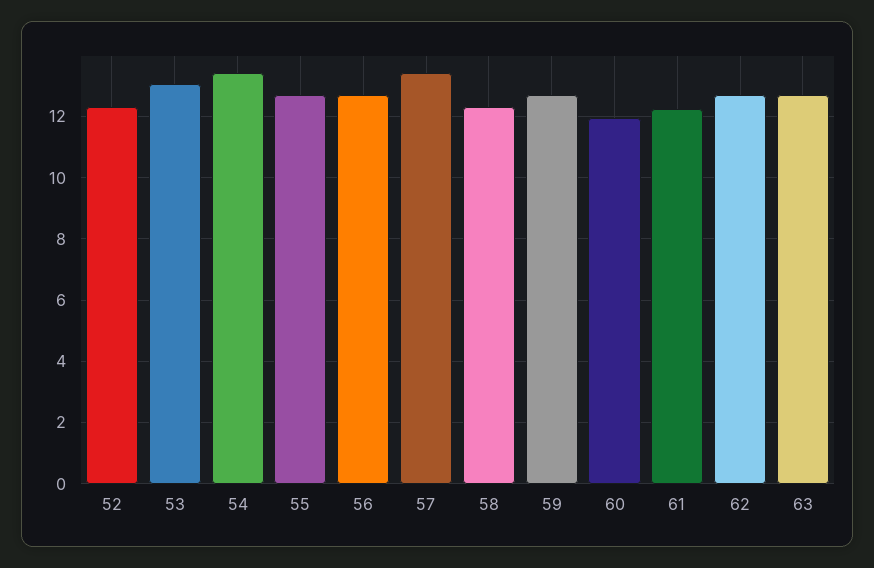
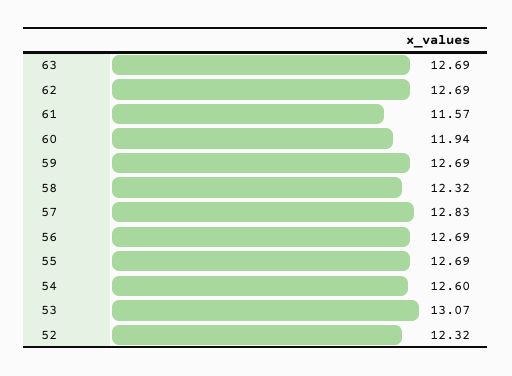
54: 13.4 -> 12.6
57: 13.4 -> 12.83
61: 12.2 -> 11.57

